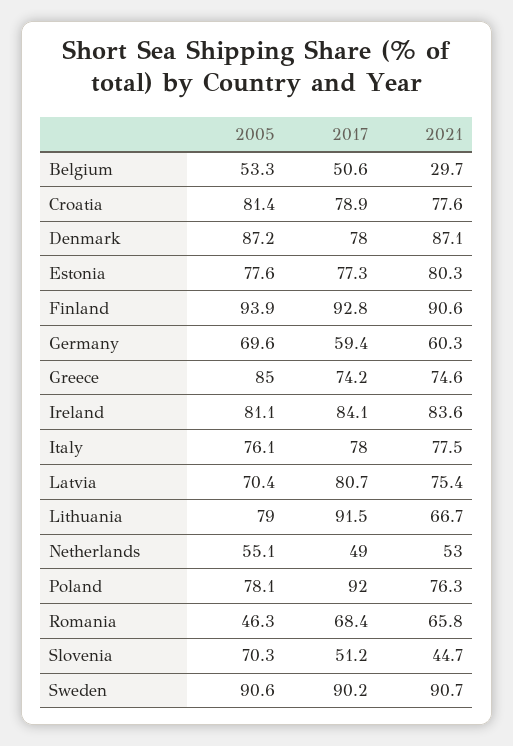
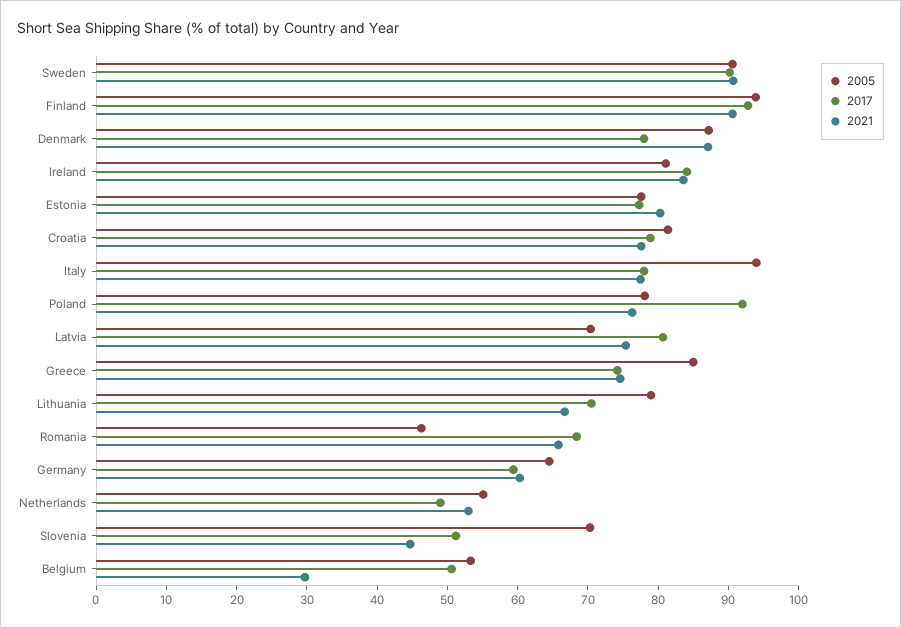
2005, Germany: 69.6 -> 64
2005, Italy: 76.1 -> 94
2017, Lithuania: 91.5 -> 70

